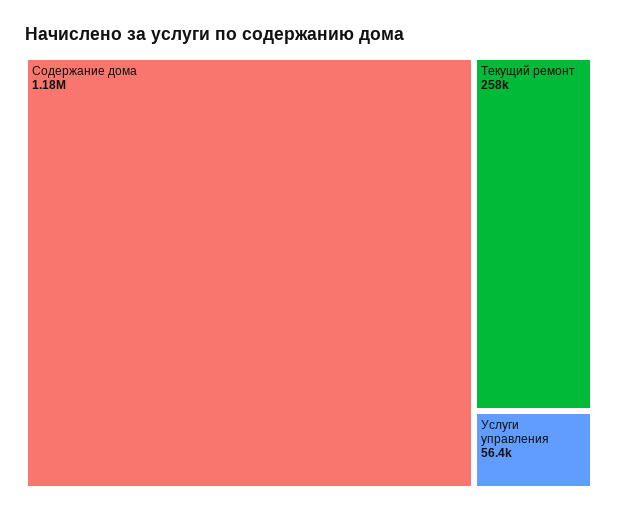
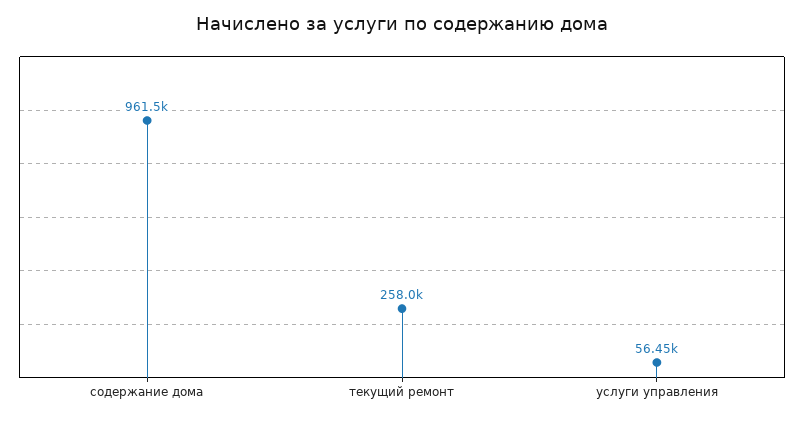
Содержание дома: 1180000 -> 961500

